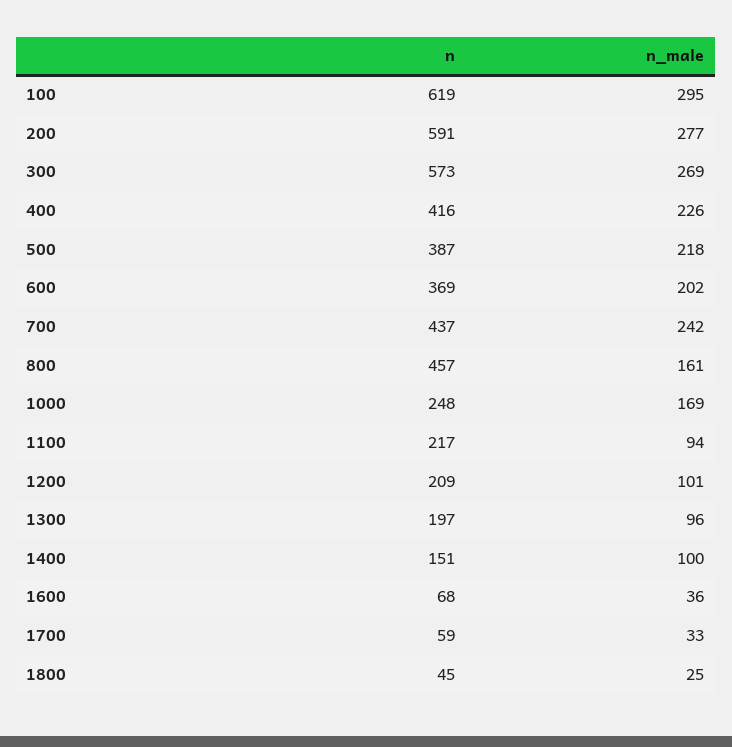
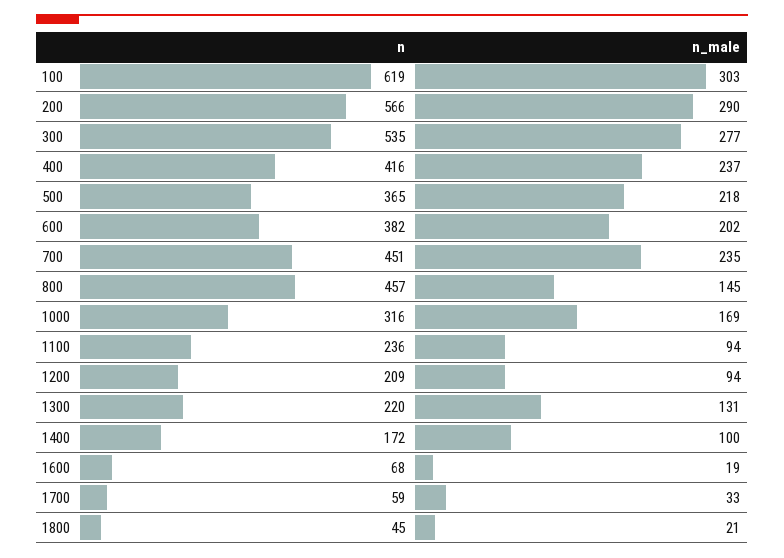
n_male, 100: 295 -> 303
n, 200: 591 -> 566
n_male, 200: 277 -> 290
n, 300: 573 -> 535
n_male, 300: 269 -> 277
n_male, 400: 226 -> 237
n, 500: 387 -> 365
n, 600: 369 -> 382
n, 700: 437 -> 451
n_male, 700: 242 -> 235
n_male, 800: 161 -> 145
n, 1000: 248 -> 316
n, 1100: 217 -> 236
n_male, 1200: 101 -> 94
n, 1300: 197 -> 220
n_male, 1300: 96 -> 131
n, 1400: 151 -> 172
n_male, 1600: 36 -> 19
n_male, 1800: 25 -> 21

